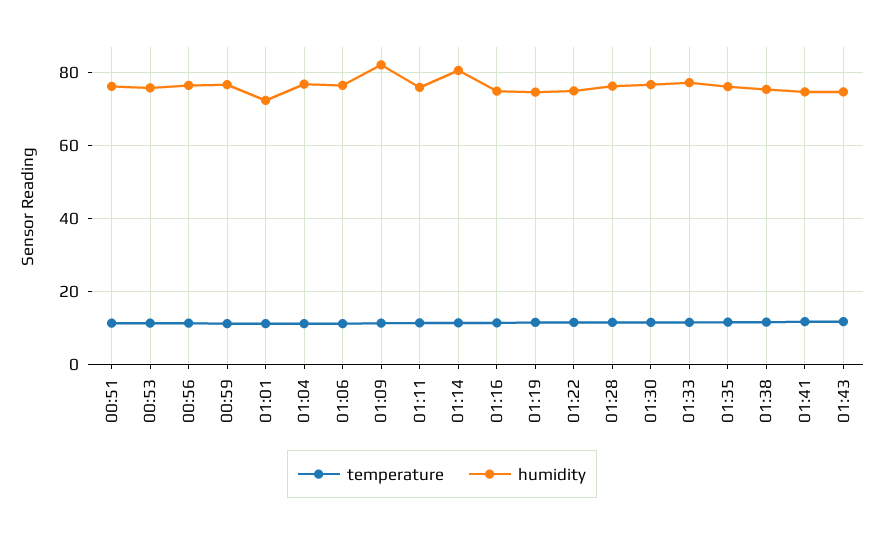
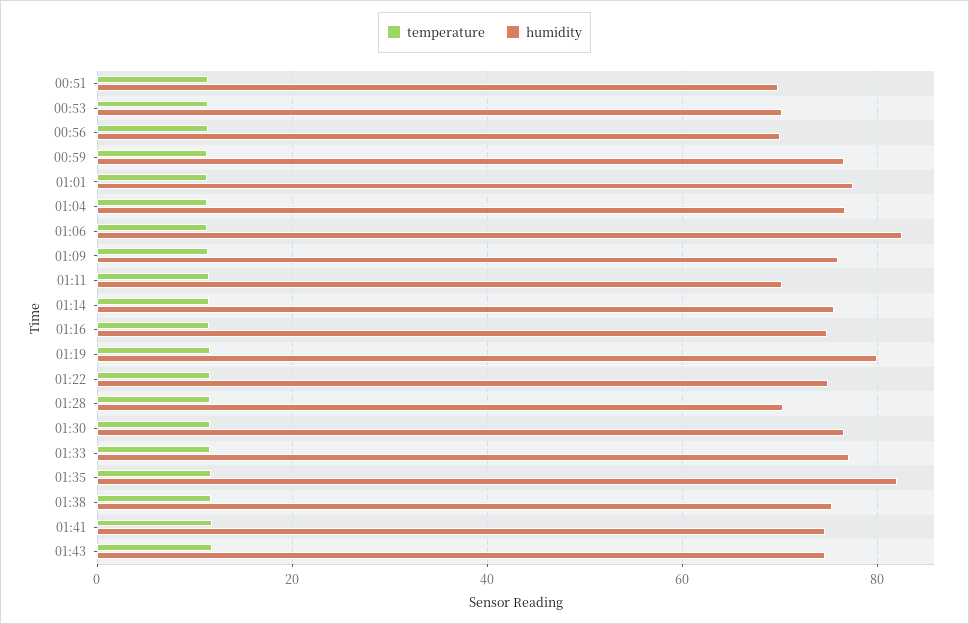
humidity, 00:51: 76 -> 70
humidity, 00:53: 76 -> 70
humidity, 00:56: 76 -> 70
humidity, 01:01: 72 -> 78
humidity, 01:06: 76 -> 82
humidity, 01:09: 82 -> 76
humidity, 01:11: 76 -> 70
humidity, 01:14: 80 -> 76
humidity, 01:19: 74 -> 80
humidity, 01:28: 76 -> 70
humidity, 01:35: 76 -> 82

